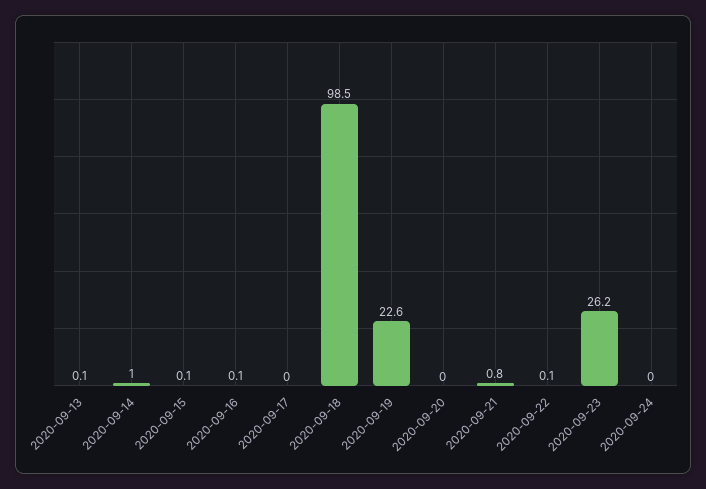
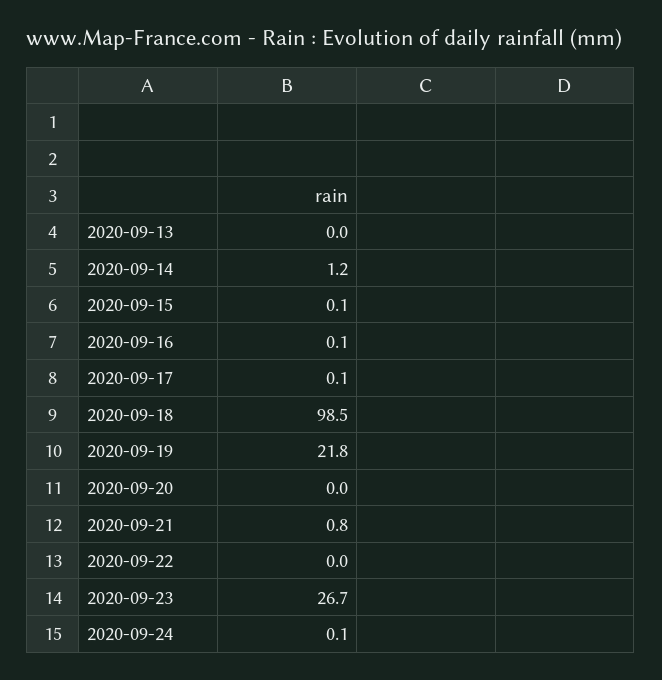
2020-09-13: 0.1 -> 0
2020-09-14: 1 -> 1.2
2020-09-17: 0 -> 0.1
2020-09-19: 22.6 -> 21.8
2020-09-22: 0.1 -> 0
2020-09-23: 26.2 -> 26.7
2020-09-24: 0 -> 0.1

